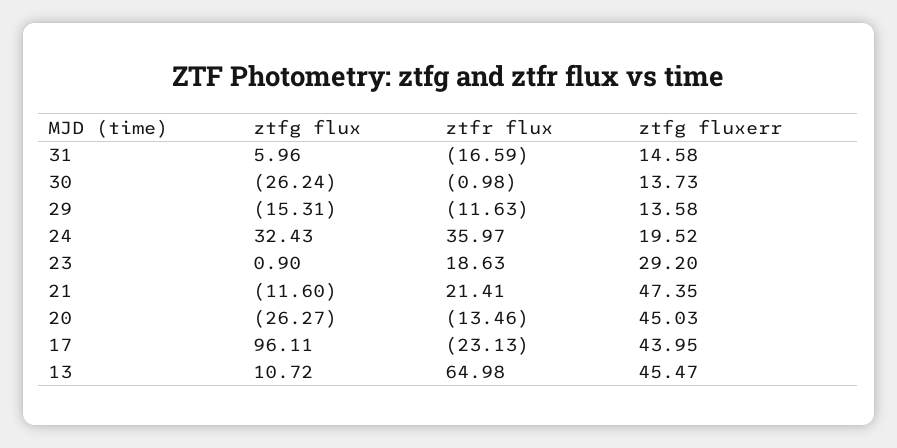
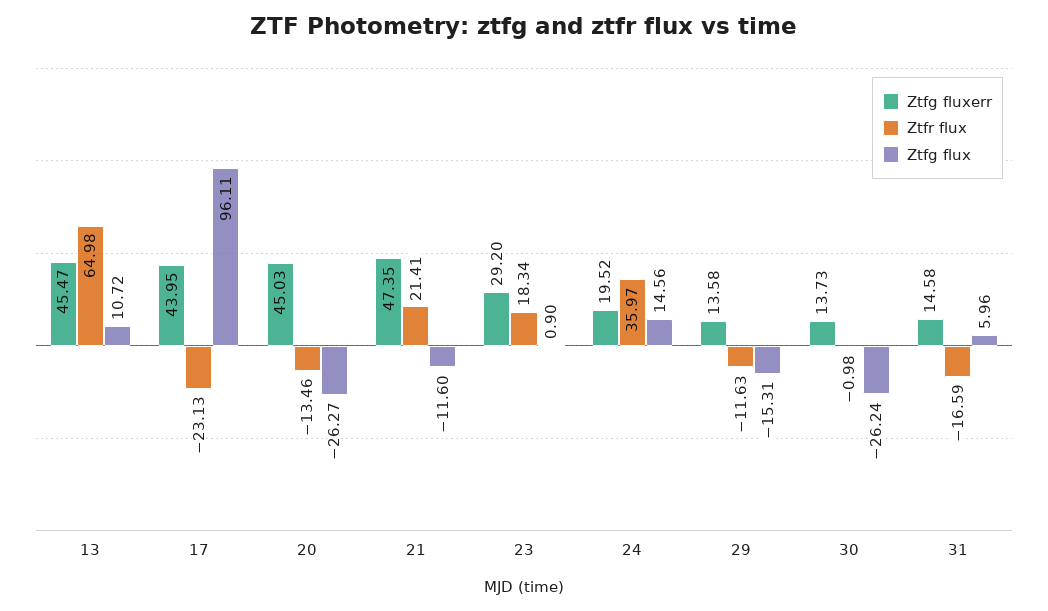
ztfg flux, 24: 32.43 -> 14.56
ztfr flux, 23: 18.63 -> 18.34

